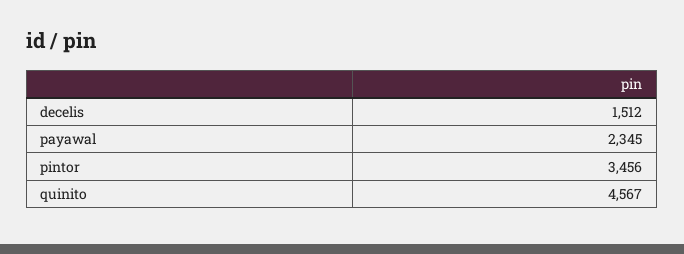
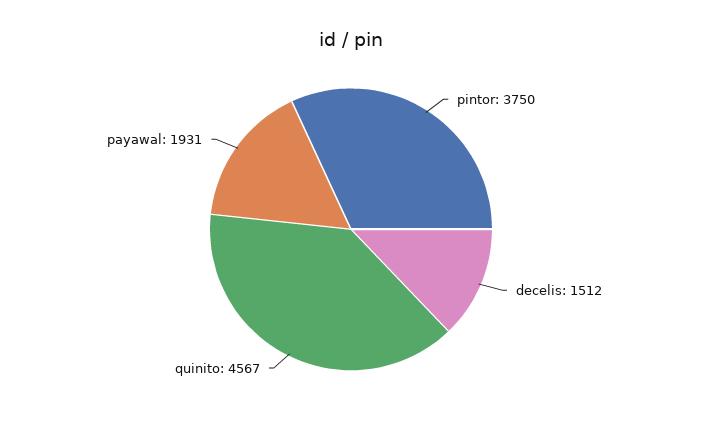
payawal: 2345 -> 1931
pintor: 3456 -> 3750

